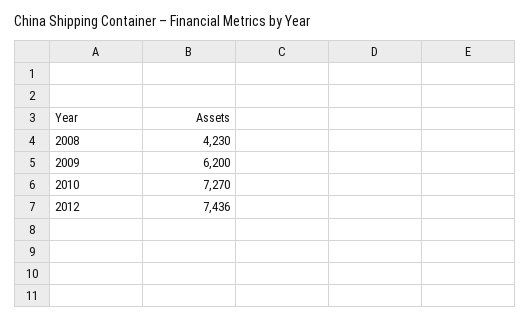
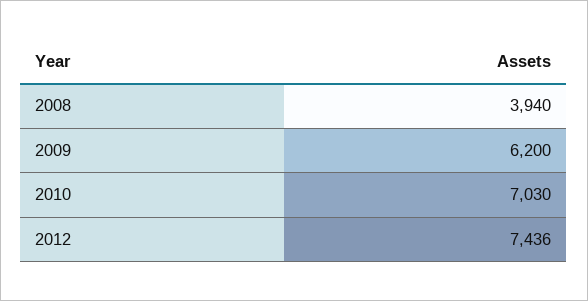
2008: 4230 -> 3940
2010: 7270 -> 7030

